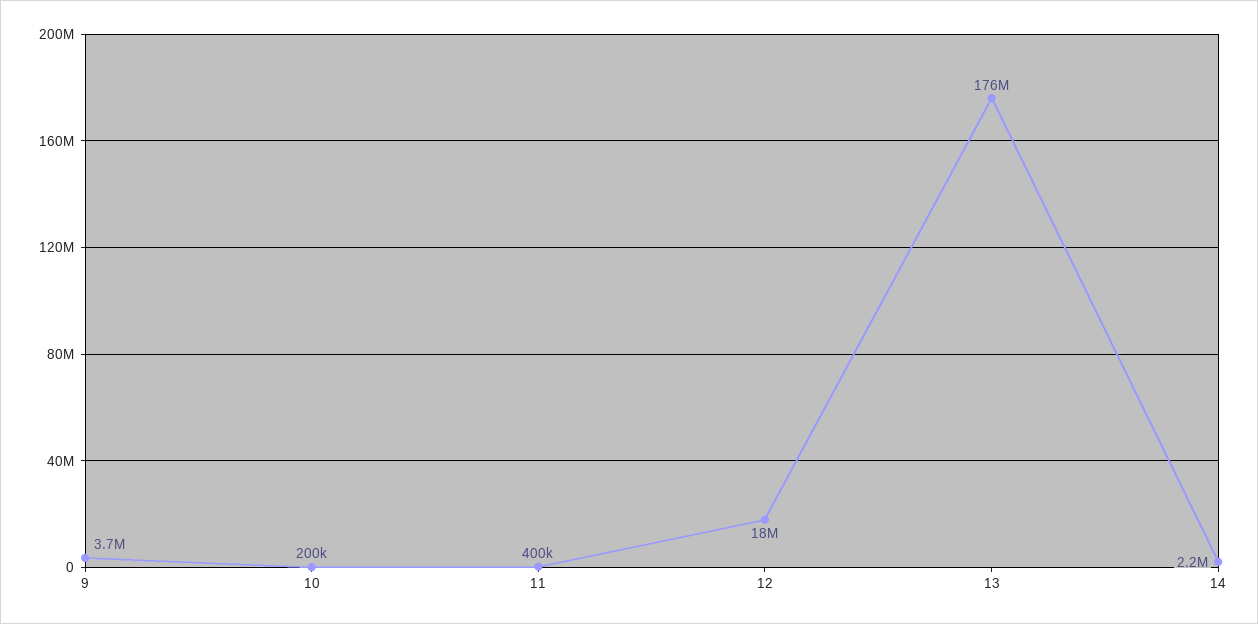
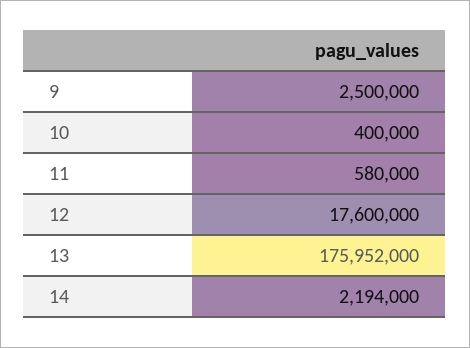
9: 3700000 -> 2500000
10: 200000 -> 400000
11: 400000 -> 580000

